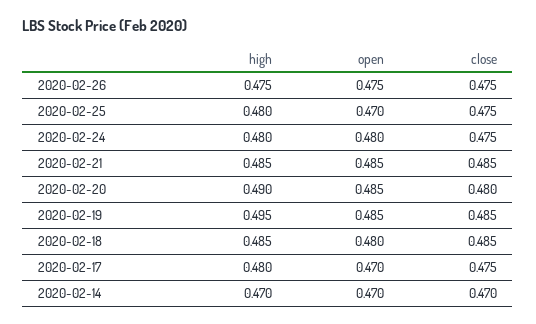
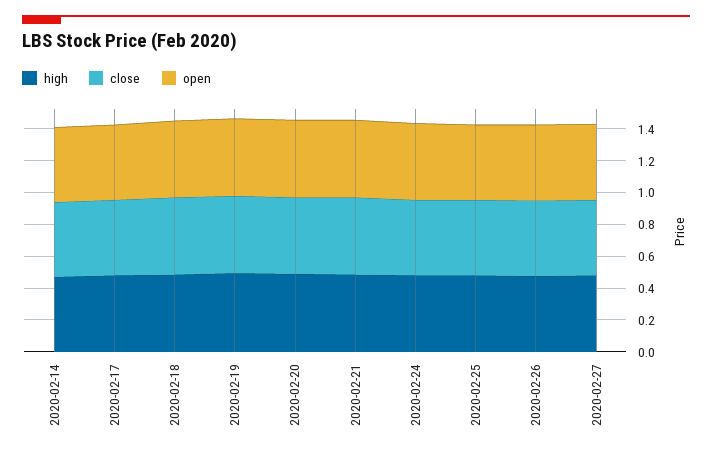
high, 2020-02-27: none -> 0.5
close, 2020-02-27: none -> 0.5
open, 2020-02-27: none -> 0.5

